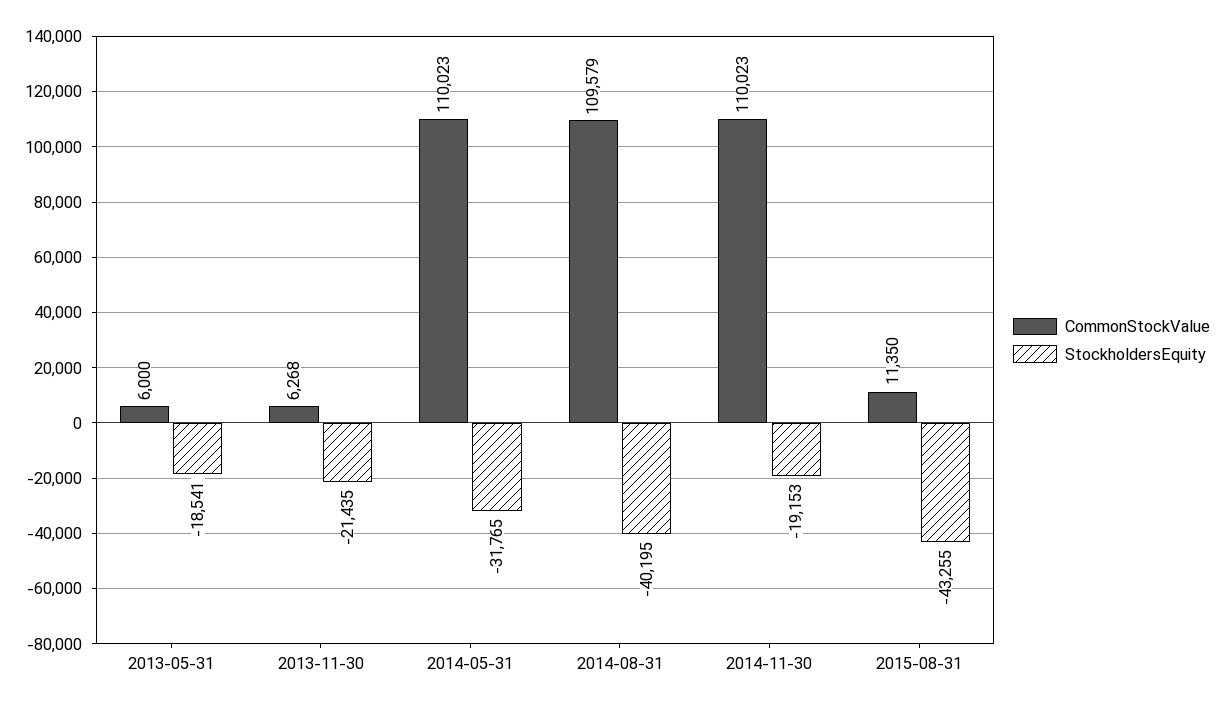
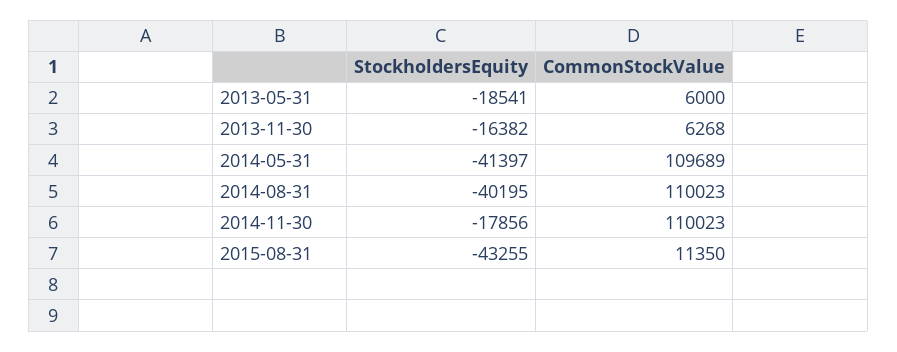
StockholdersEquity, 2013-11-30: -21435 -> -16382
CommonStockValue, 2014-05-31: 110023 -> 109689
StockholdersEquity, 2014-05-31: -31765 -> -41397
CommonStockValue, 2014-08-31: 109579 -> 110023
StockholdersEquity, 2014-11-30: -19153 -> -17856

